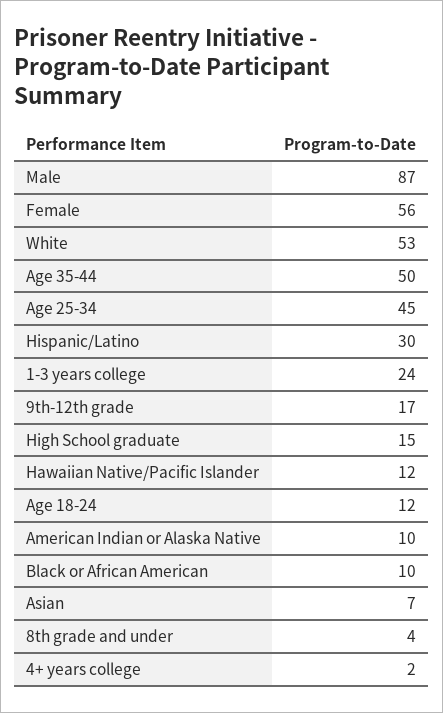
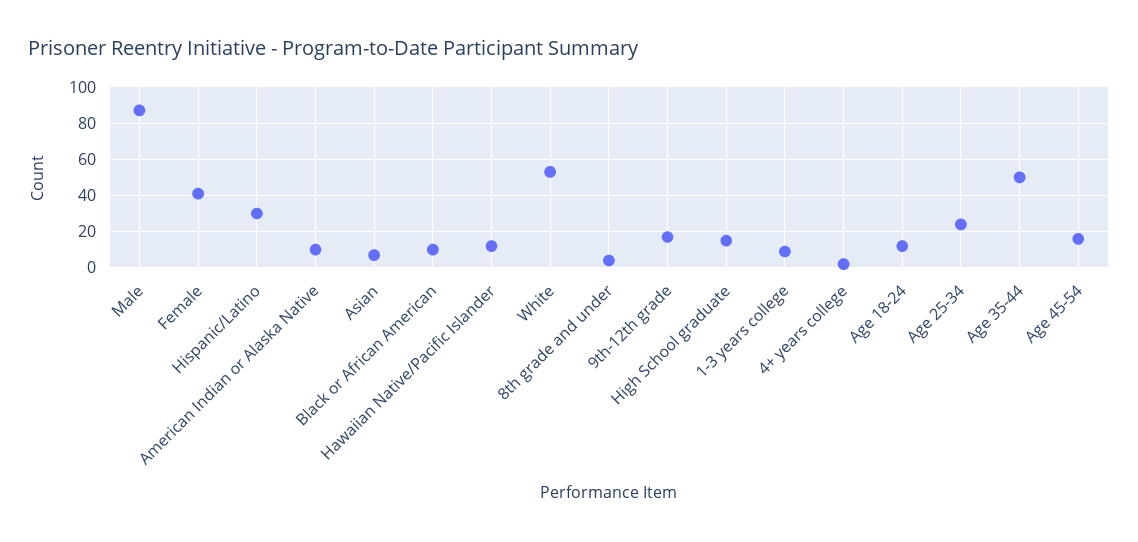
Female: 56 -> 40
Age 25-34: 45 -> 25
1-3 years college: 24 -> 10
Age 45-54: none -> 15

